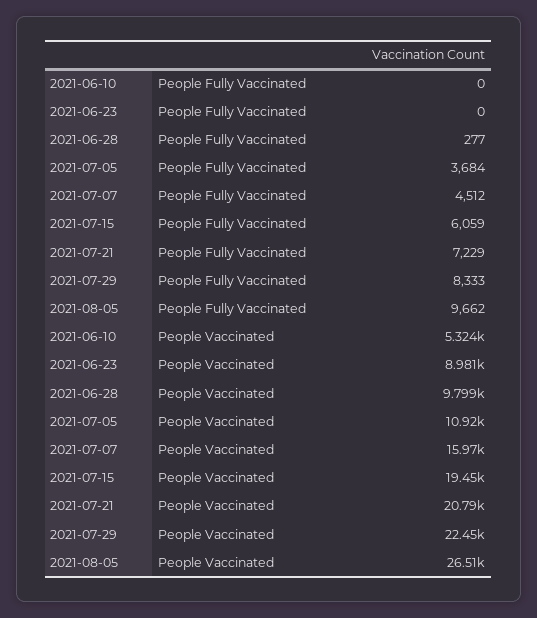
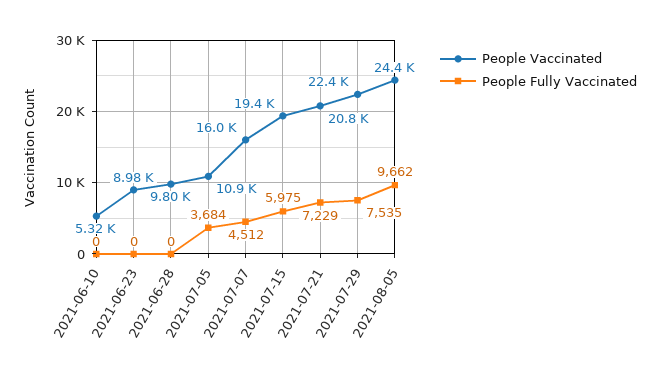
People Fully Vaccinated, 2021-06-28: 277 -> 0
People Fully Vaccinated, 2021-07-15: 6059 -> 5975
People Fully Vaccinated, 2021-07-29: 8333 -> 7535
People Vaccinated, 2021-08-05: 26510 -> 24400

